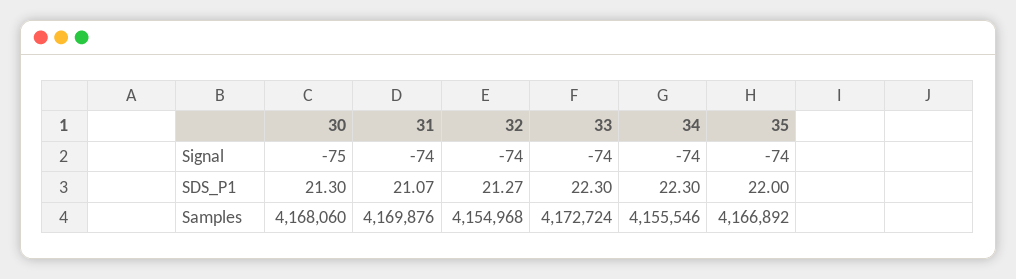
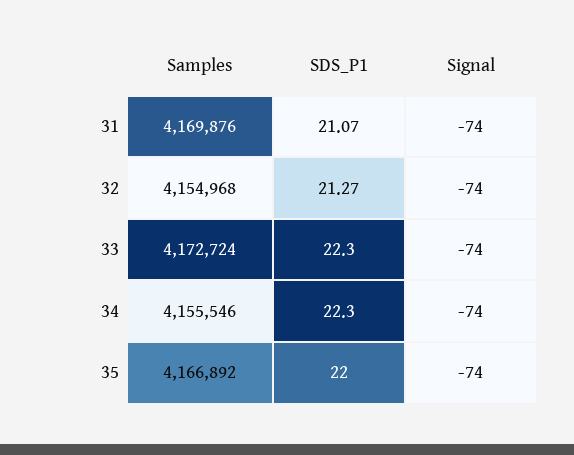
30, Signal: -75 -> none
30, SDS_P1: 21.3 -> none
30, Samples: 4168060 -> none

